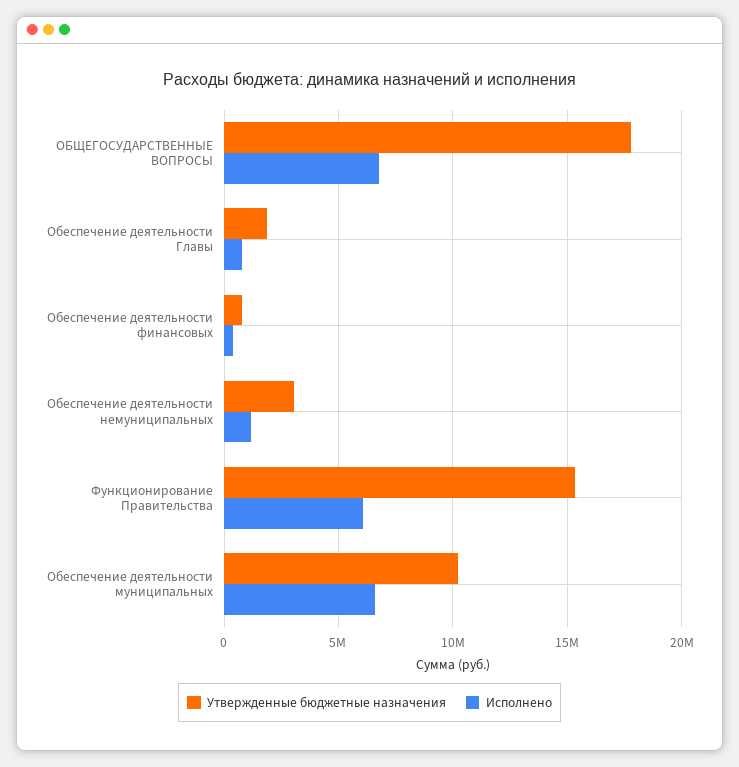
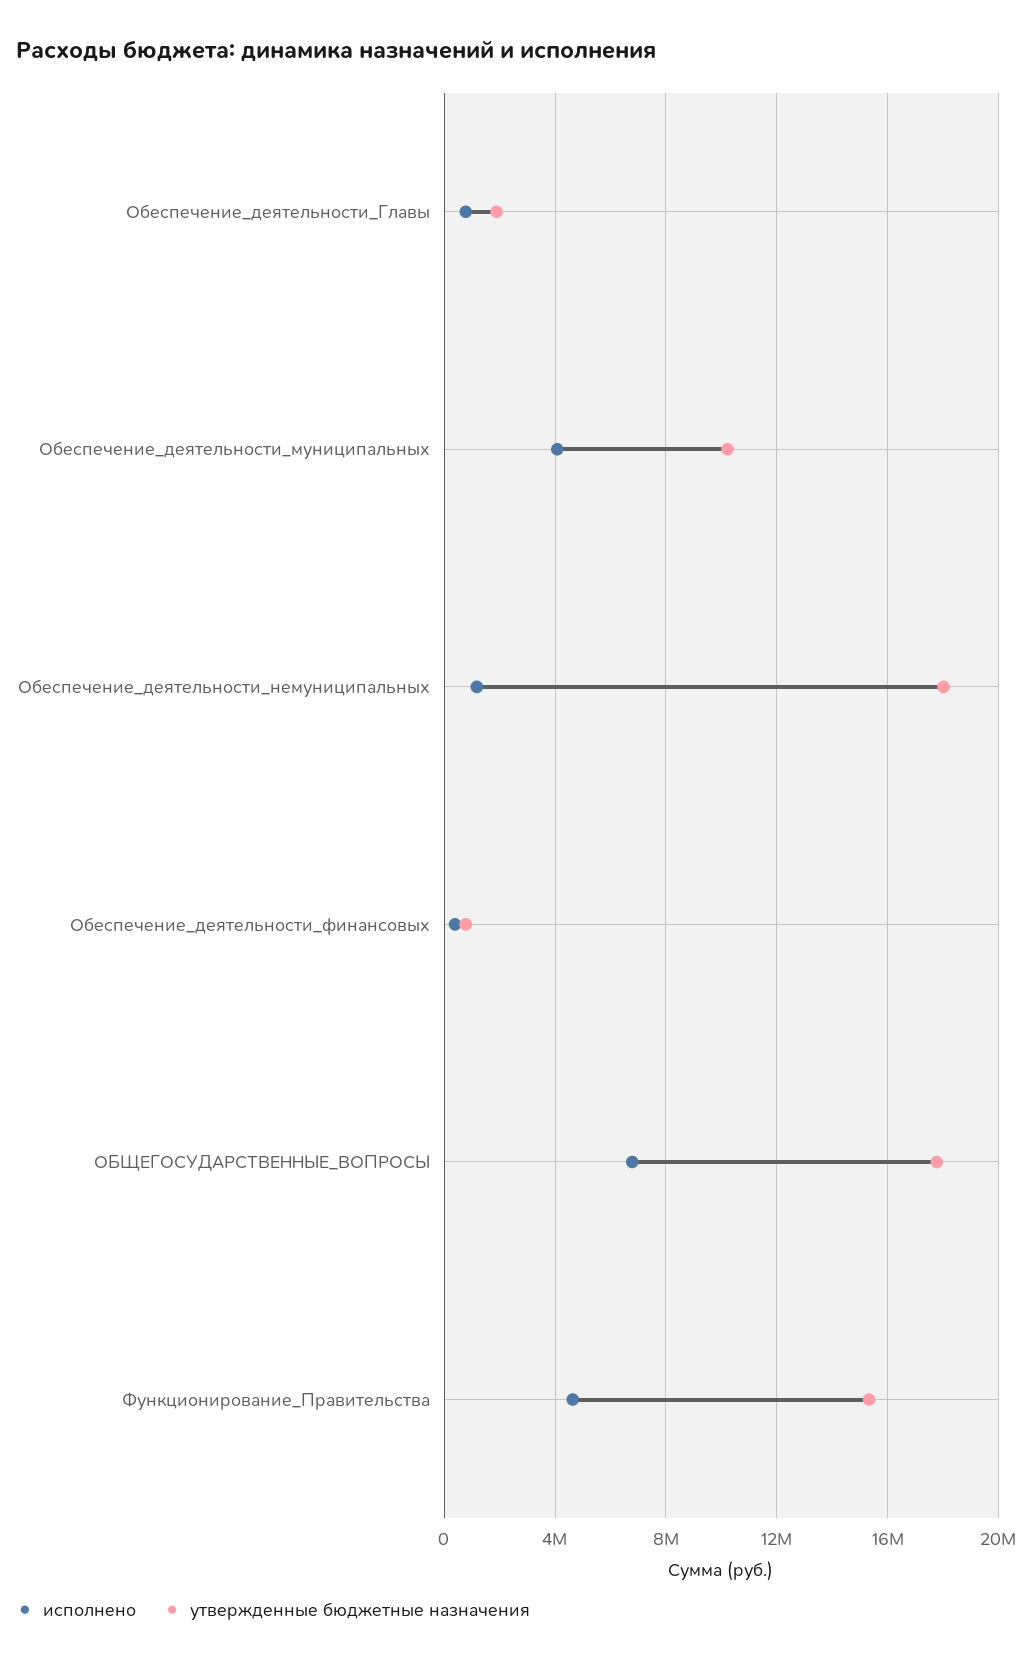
Утвержденные бюджетные назначения, Обеспечение деятельности немуниципальных: 3000000 -> 18000000
Исполнено, Функционирование Правительства: 6000000 -> 4500000
Исполнено, Обеспечение деятельности муниципальных: 6500000 -> 4000000

